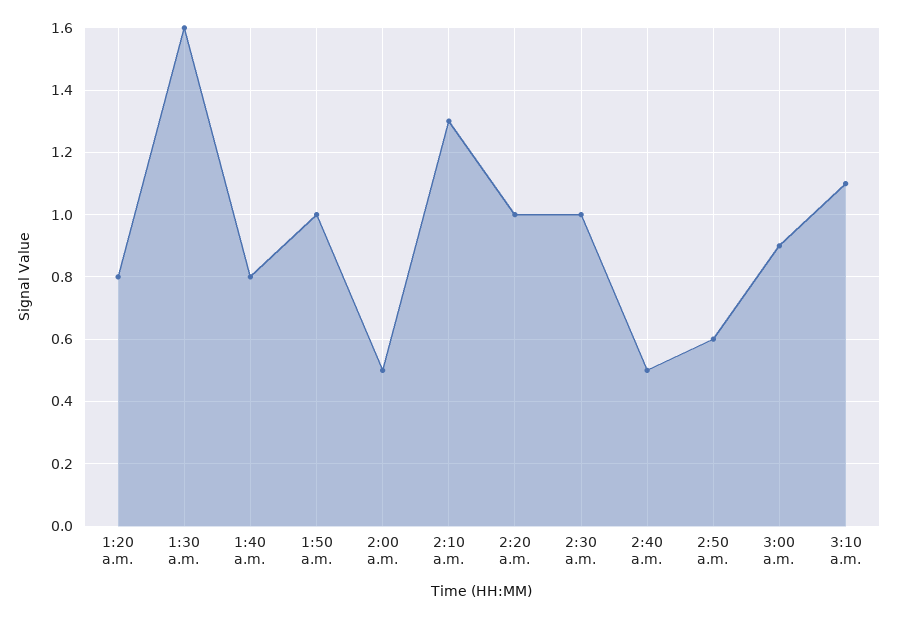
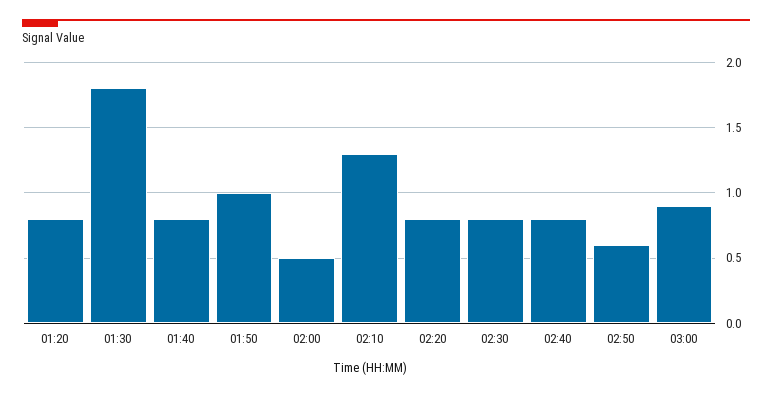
1:30 a.m.: 1.6 -> 1.8
2:20 a.m.: 1 -> 0.8
2:30 a.m.: 1 -> 0.8
2:40 a.m.: 0.5 -> 0.8
3:10 a.m.: 1.1 -> none

